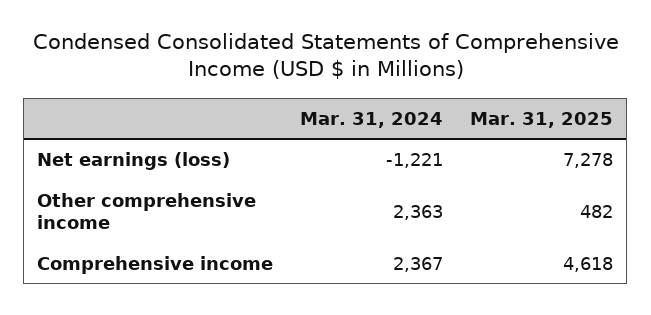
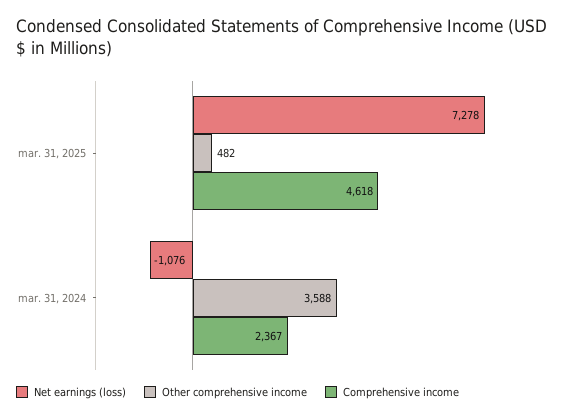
Net earnings (loss), Mar. 31, 2024: -1221 -> -1076
Other comprehensive income, Mar. 31, 2024: 2363 -> 3588

